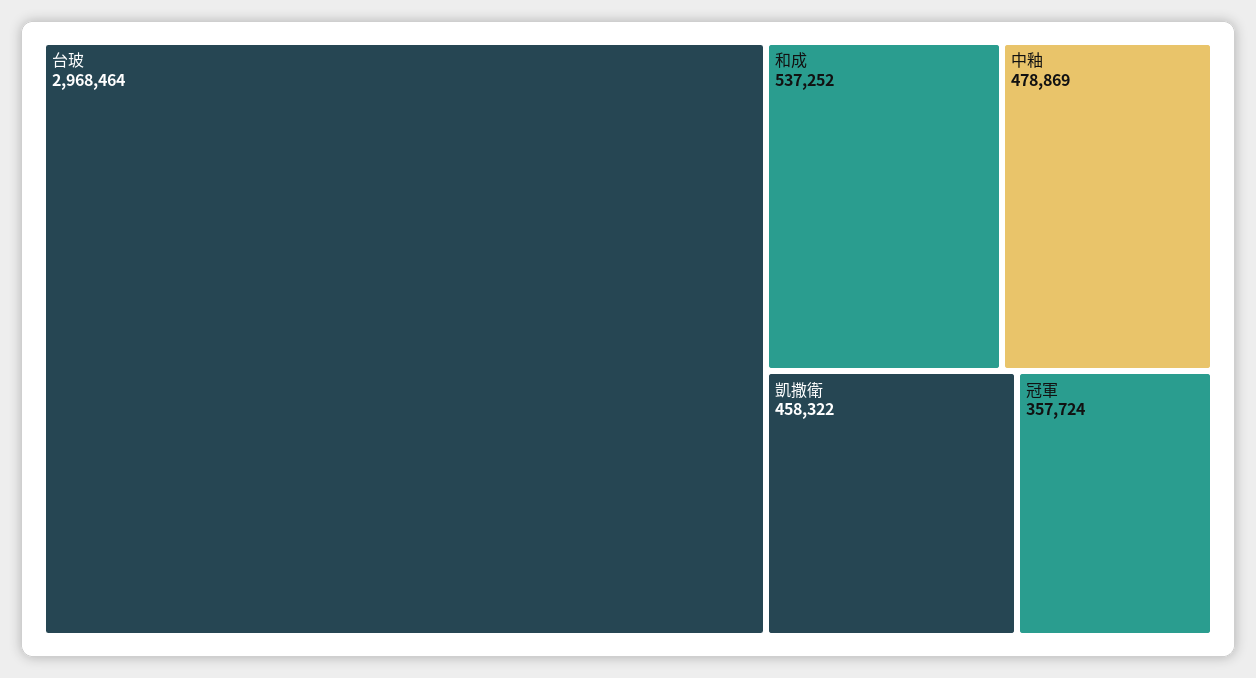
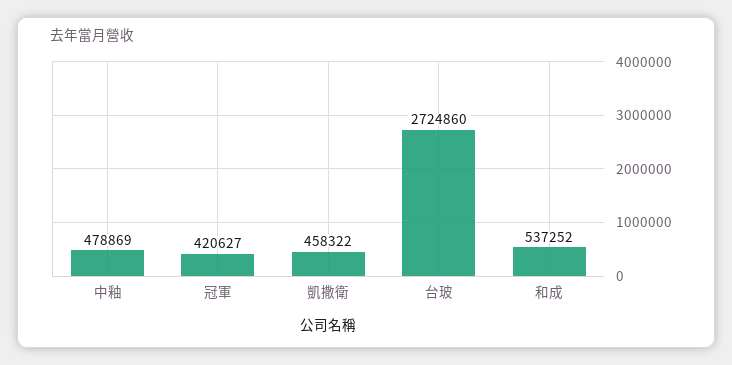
台玻: 2968464 -> 2724860
冠軍: 357724 -> 420627

